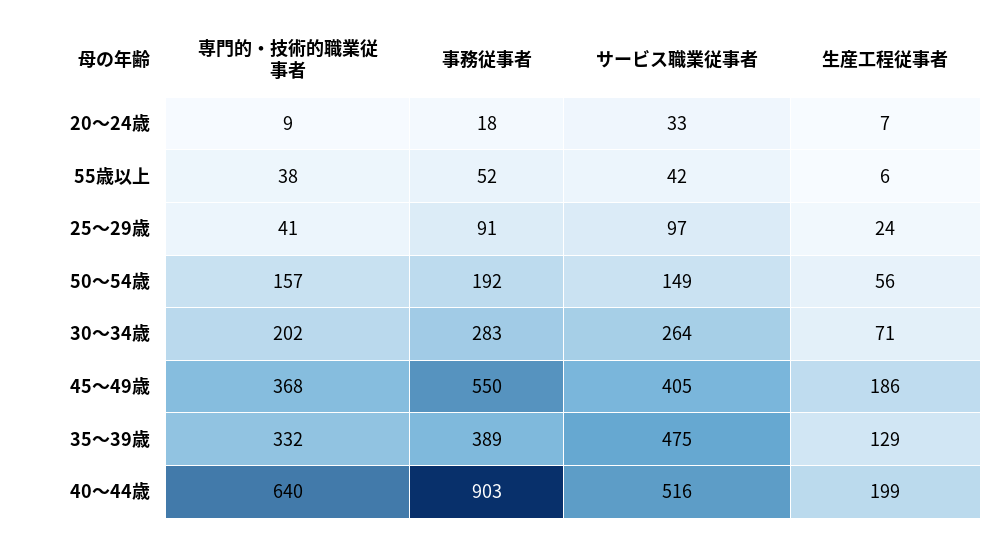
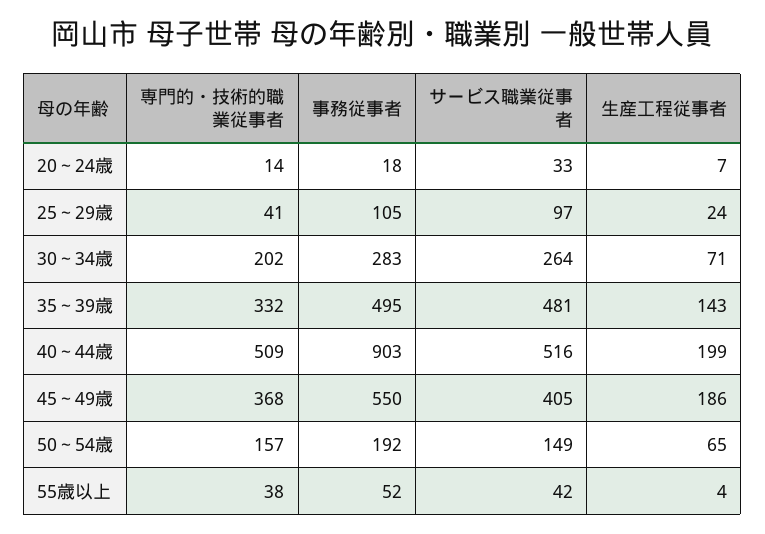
専門的・技術的職業従事者, 20～24歳: 9 -> 14
生産工程従事者, 55歳以上: 6 -> 4
事務従事者, 25～29歳: 91 -> 105
生産工程従事者, 50～54歳: 56 -> 65
事務従事者, 35～39歳: 389 -> 495
サービス職業従事者, 35～39歳: 475 -> 481
生産工程従事者, 35～39歳: 129 -> 143
専門的・技術的職業従事者, 40～44歳: 640 -> 509

